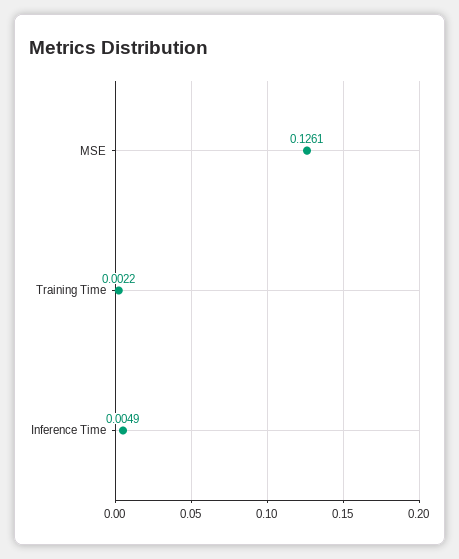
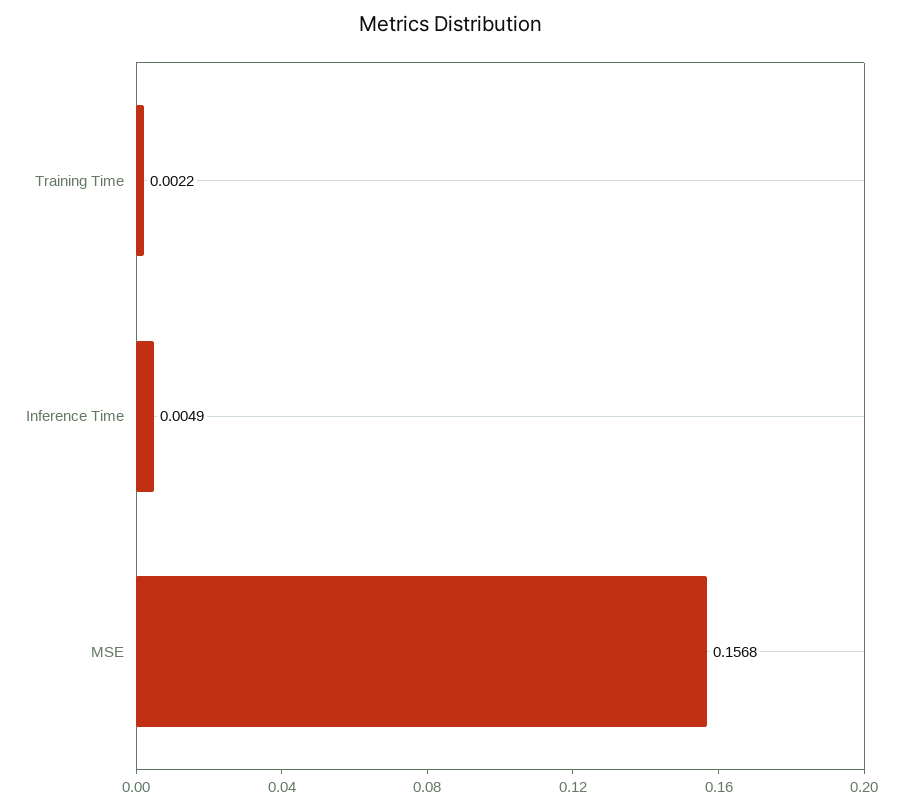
MSE: 0.1261 -> 0.1568

